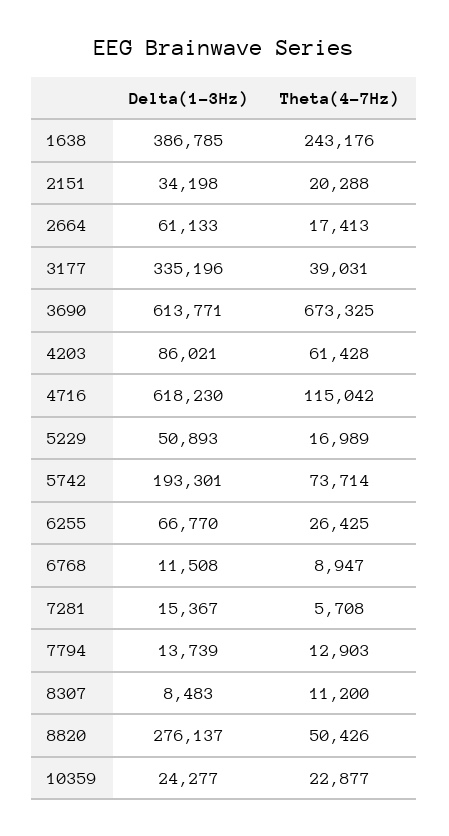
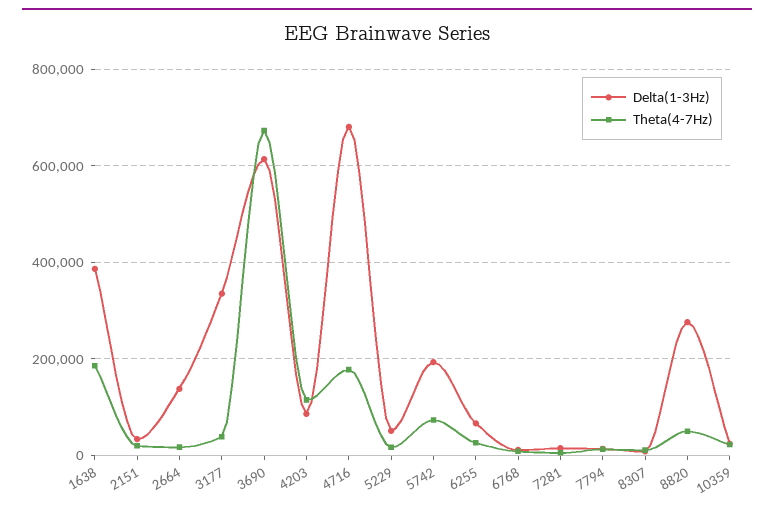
Theta(4-7Hz), 1638: 243176 -> 180000
Delta(1-3Hz), 2664: 61133 -> 140000
Theta(4-7Hz), 4203: 61428 -> 120000
Delta(1-3Hz), 4716: 618230 -> 680000
Theta(4-7Hz), 4716: 115042 -> 180000

